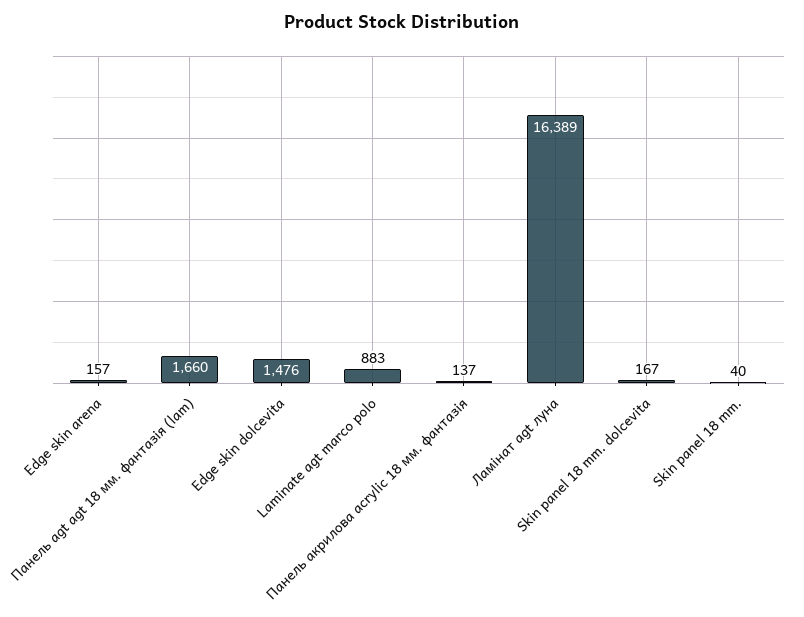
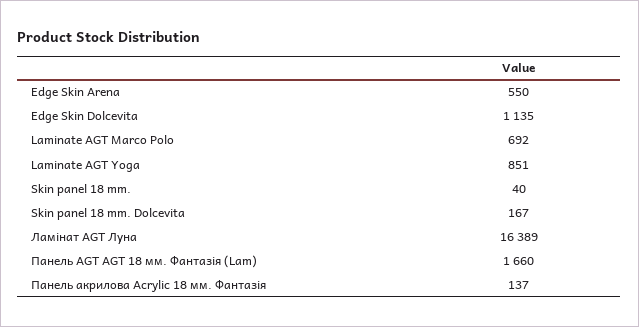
Edge skin arena: 157 -> 550
Edge skin dolcevita: 1476 -> 1135
Laminate agt marco polo: 883 -> 692
Laminate AGT Yoga: none -> 851

